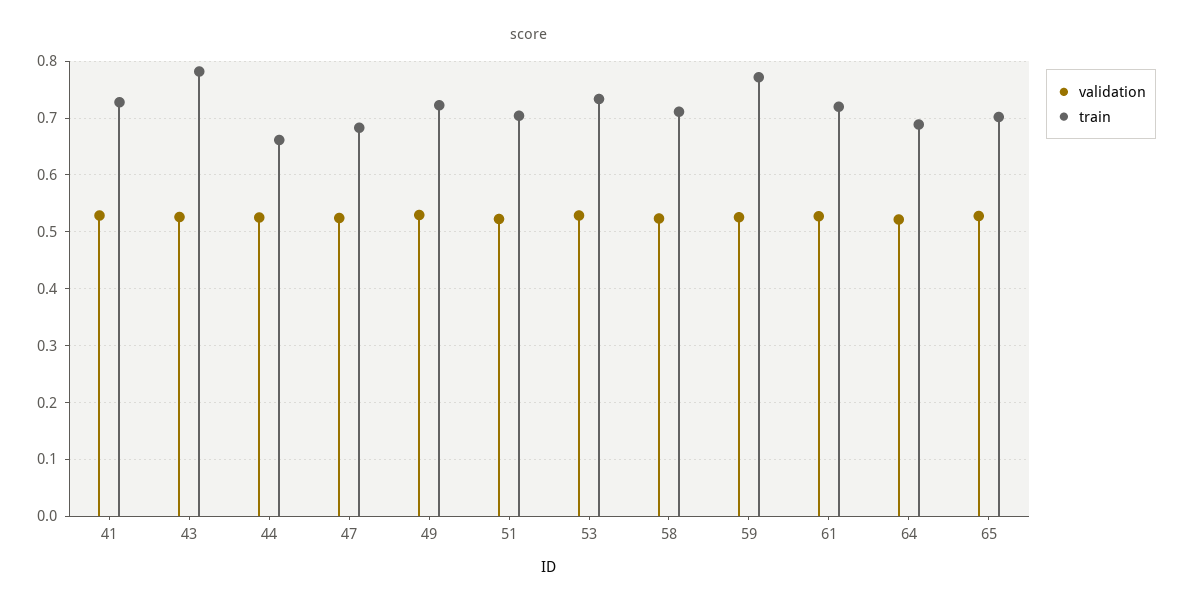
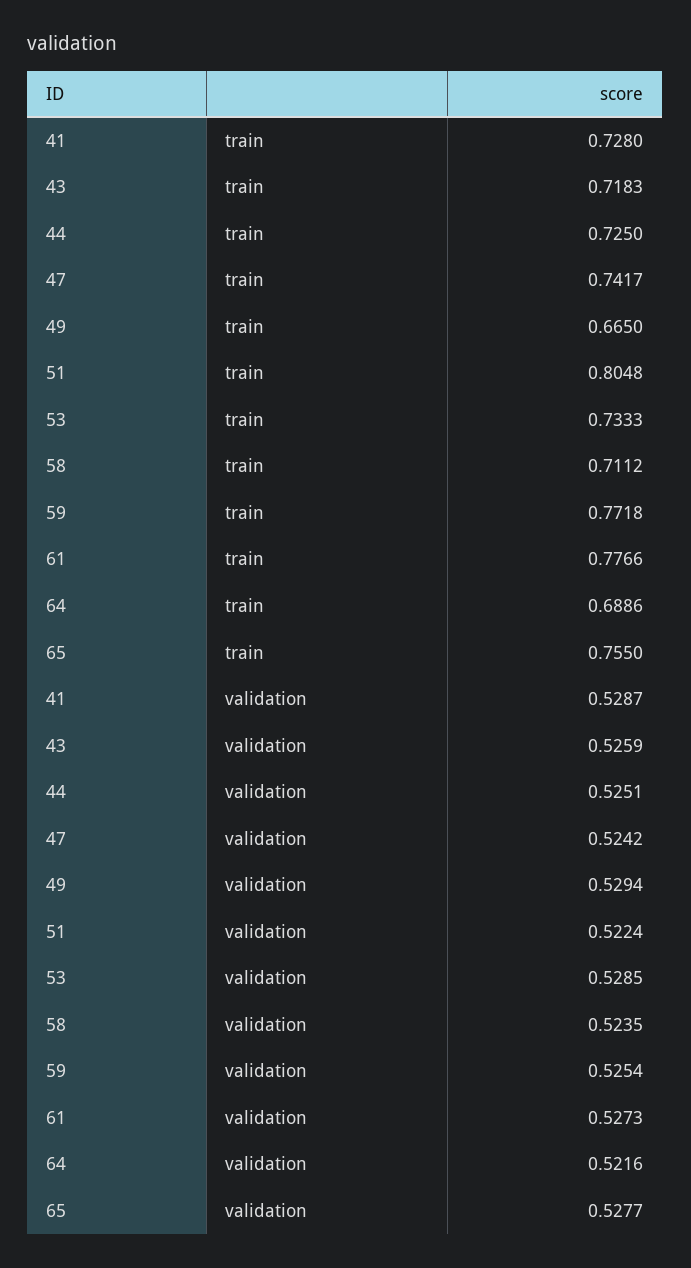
train, 43: 0.78 -> 0.7183
train, 44: 0.66 -> 0.725
train, 47: 0.68 -> 0.7417
train, 49: 0.72 -> 0.665
train, 51: 0.7 -> 0.8048
train, 61: 0.72 -> 0.7766
train, 65: 0.7 -> 0.755

